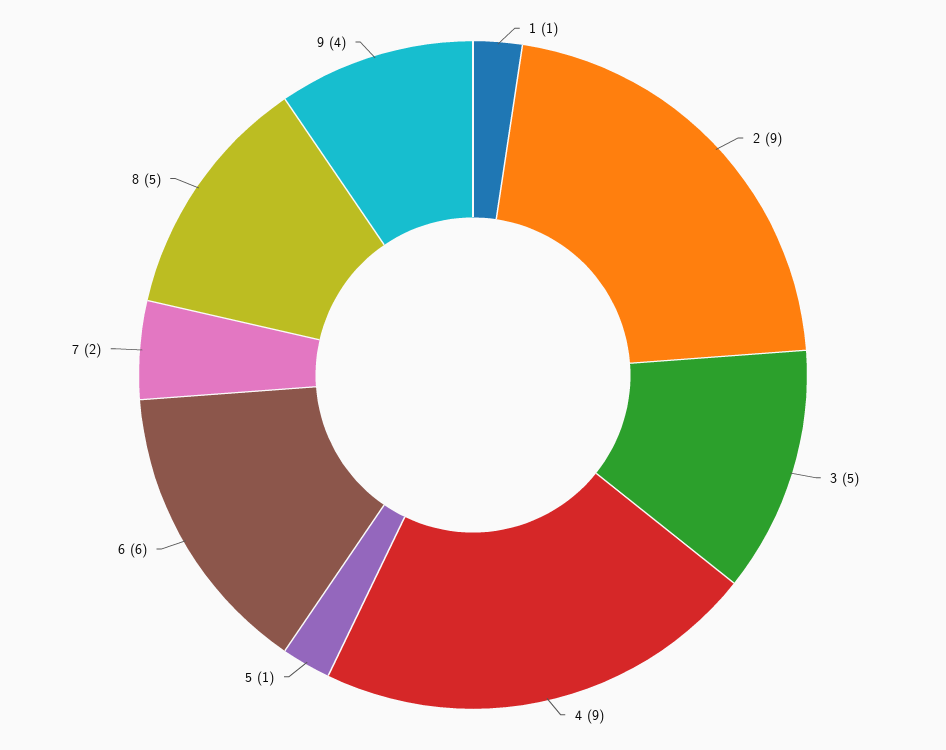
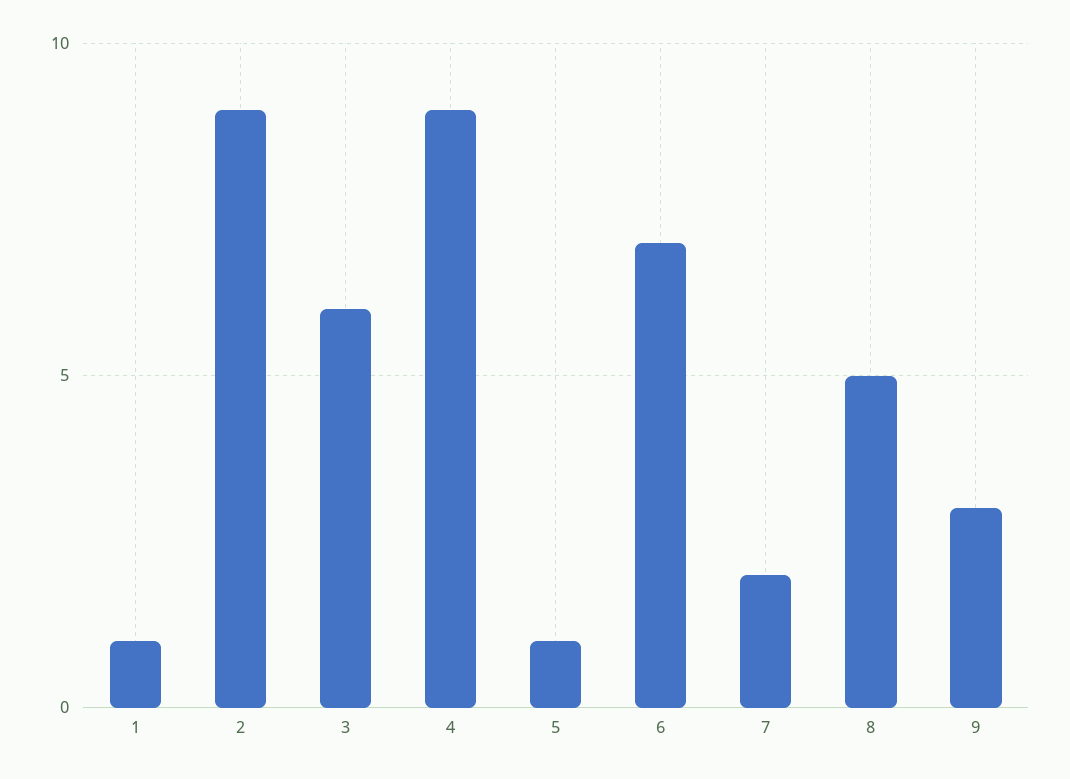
3: 5 -> 6
6: 6 -> 7
9: 4 -> 3

